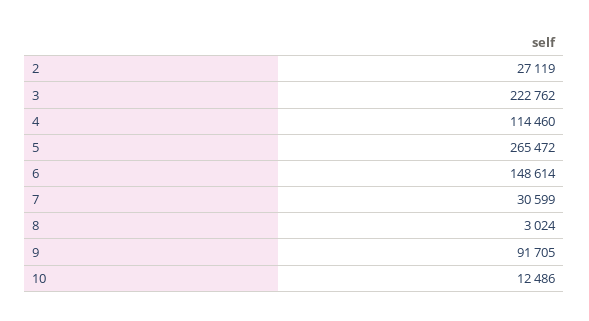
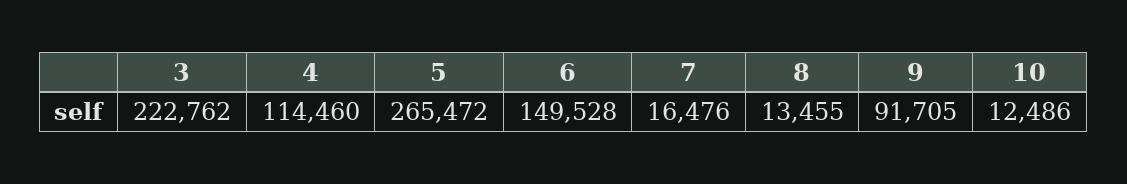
2: 27119 -> none
6: 148614 -> 149528
7: 30599 -> 16476
8: 3024 -> 13455

